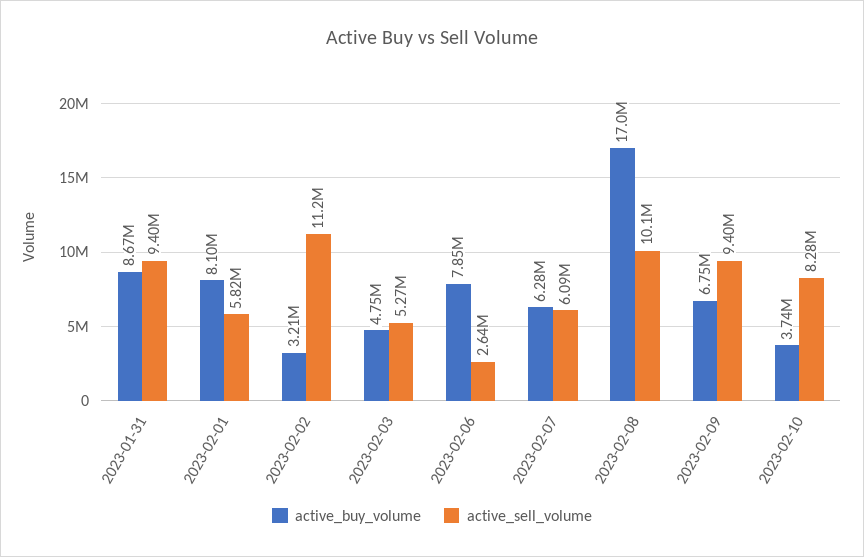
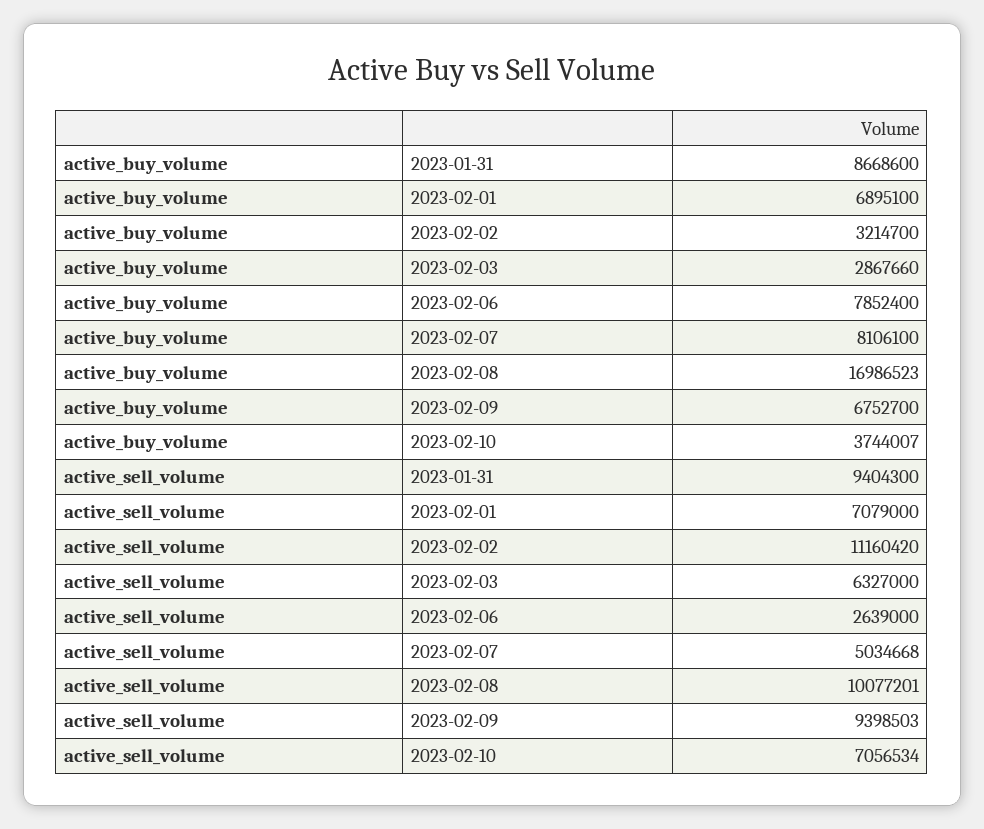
active_buy_volume, 2023-02-01: 8100000 -> 6895100
active_sell_volume, 2023-02-01: 5820000 -> 7079000
active_buy_volume, 2023-02-03: 4750000 -> 2867660
active_sell_volume, 2023-02-03: 5270000 -> 6327000
active_buy_volume, 2023-02-07: 6280000 -> 8106100
active_sell_volume, 2023-02-07: 6090000 -> 5034668
active_sell_volume, 2023-02-10: 8280000 -> 7056534

